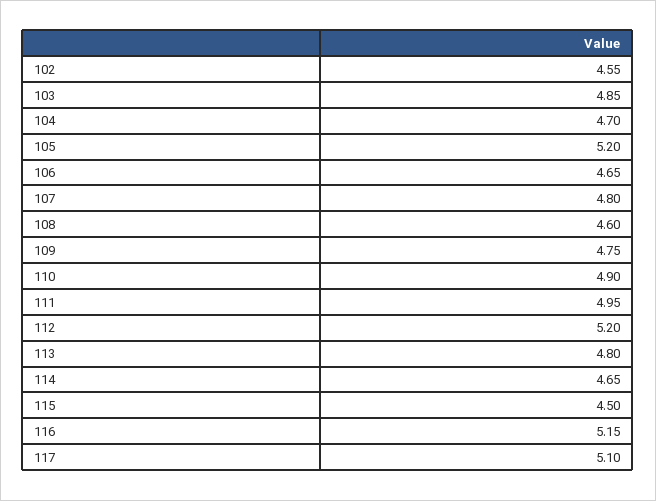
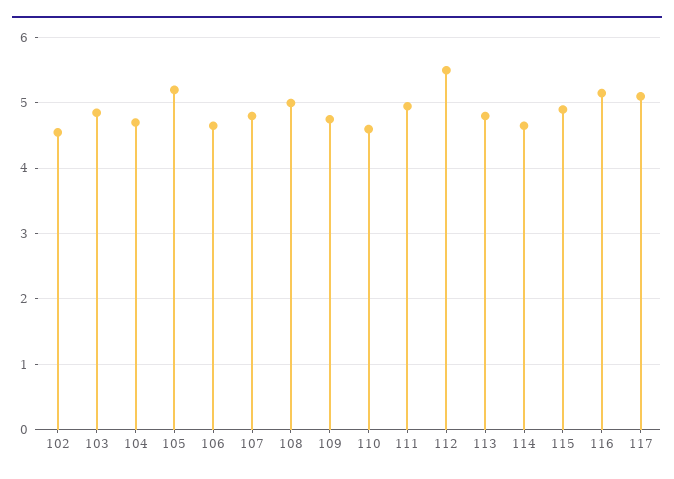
108: 4.6 -> 5
110: 4.9 -> 4.6
112: 5.2 -> 5.5
115: 4.5 -> 4.9

